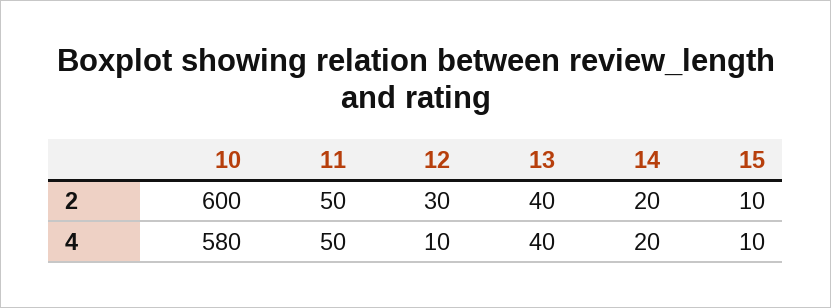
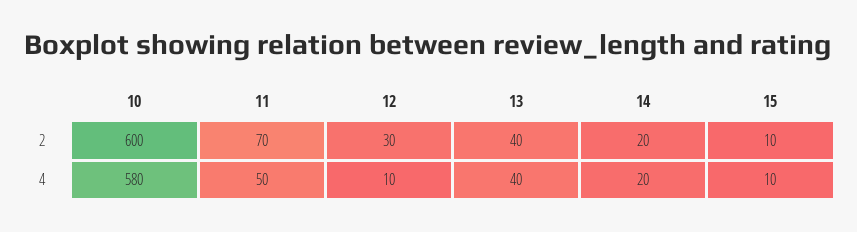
11, 2: 50 -> 70

